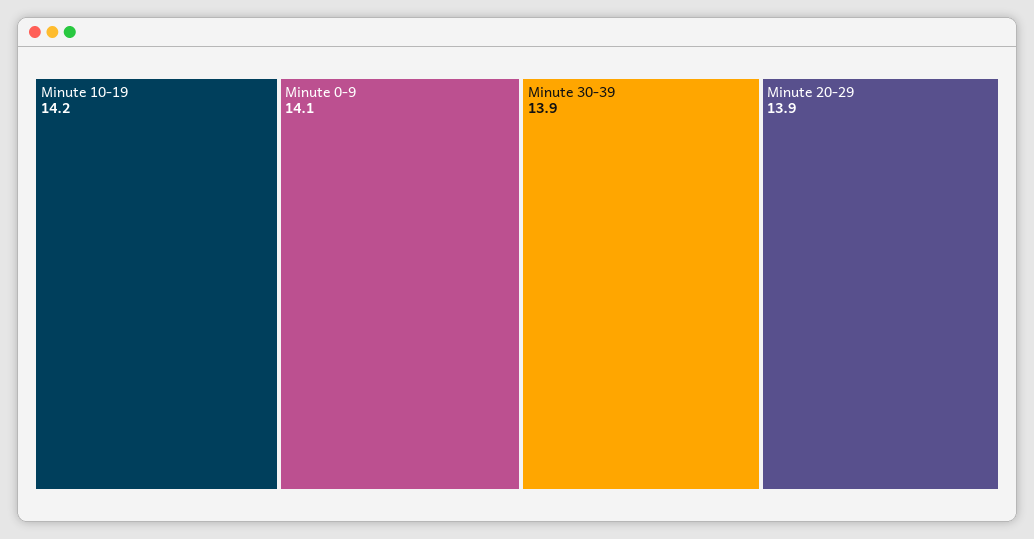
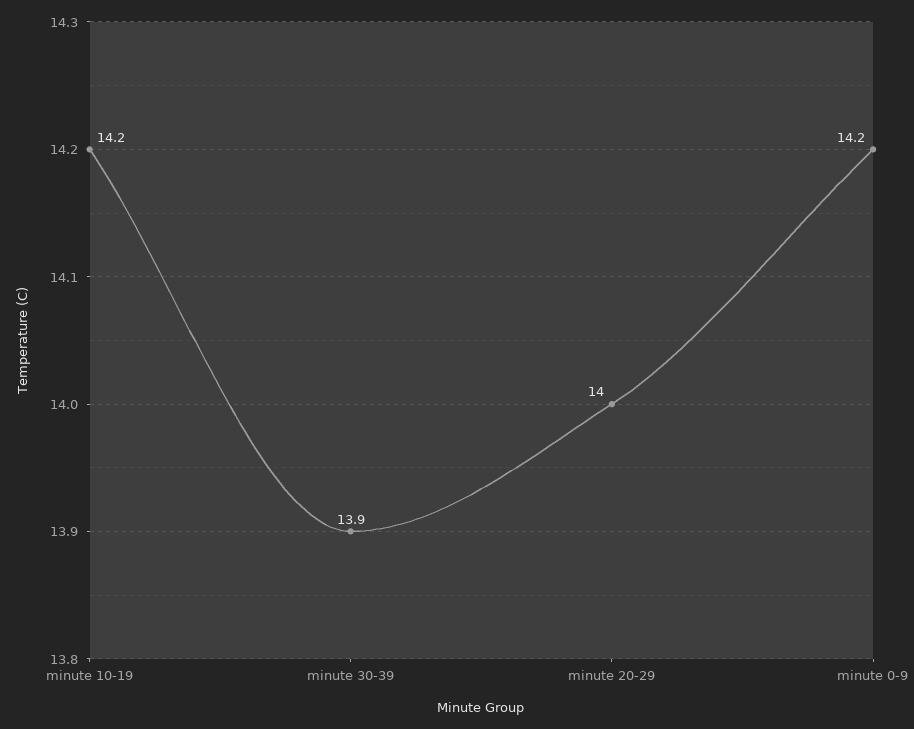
Minute 0-9: 14.1 -> 14.2
Minute 20-29: 13.9 -> 14

